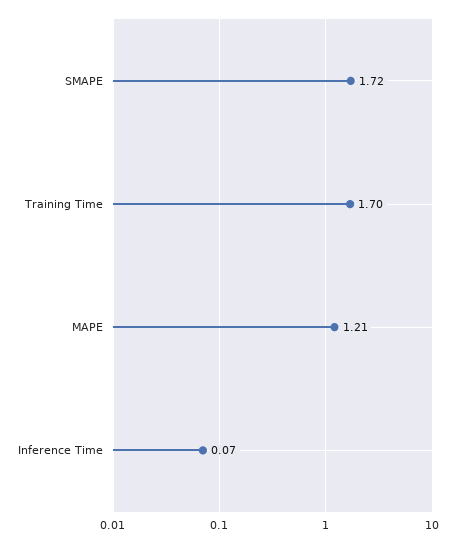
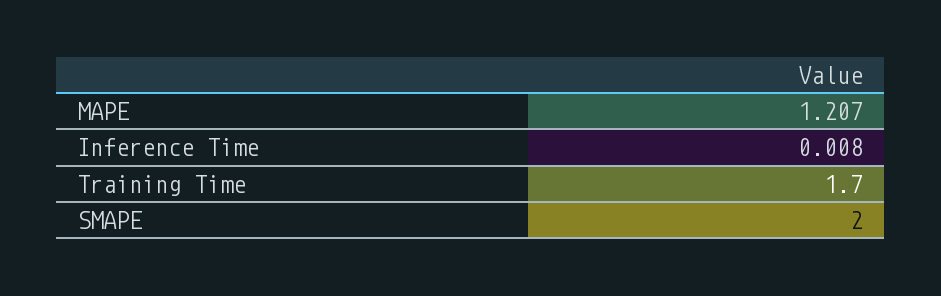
SMAPE: 1.72 -> 2
Inference Time: 0.07 -> 0.008

